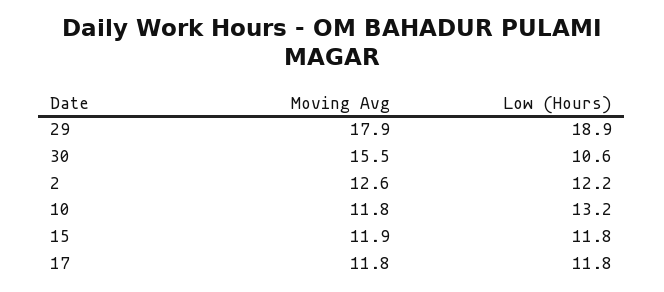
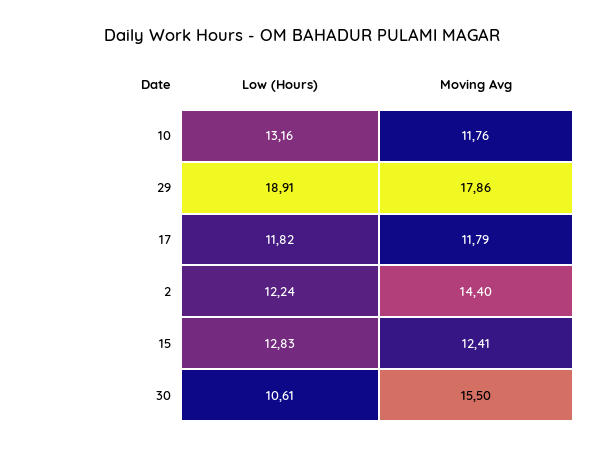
Moving Avg, 2: 12.6 -> 14.4
Moving Avg, 15: 11.9 -> 12.41
Low (Hours), 15: 11.8 -> 12.83

